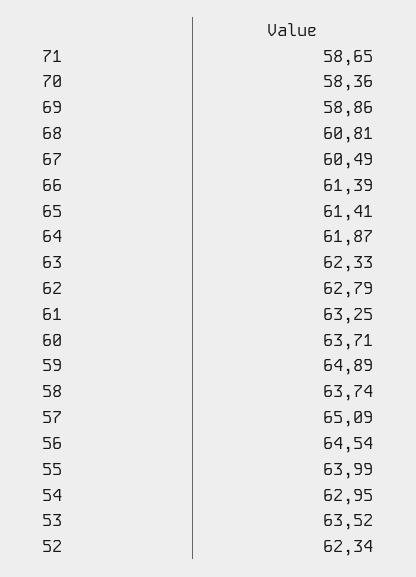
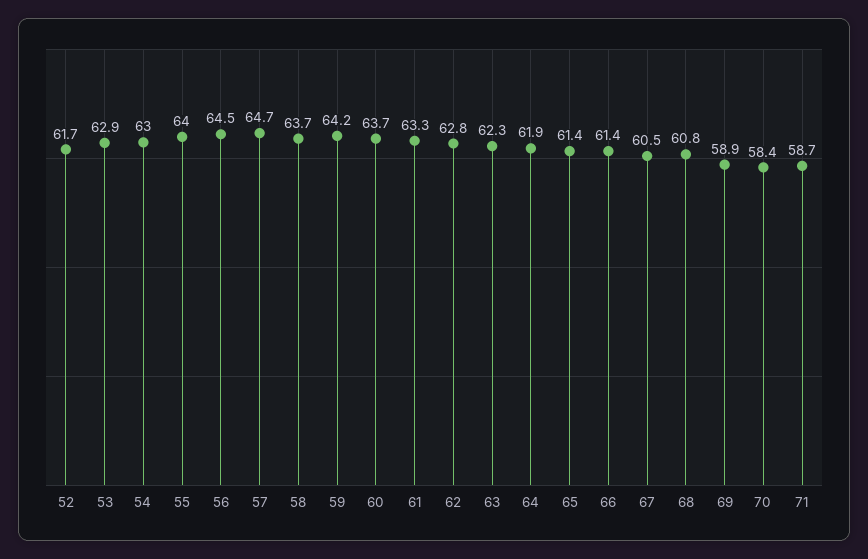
59: 64.89 -> 64.2
57: 65.09 -> 64.7
53: 63.52 -> 62.9
52: 62.34 -> 61.7

